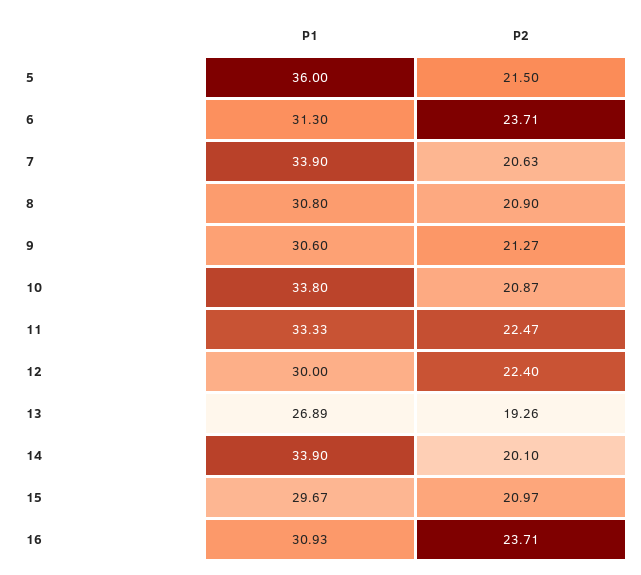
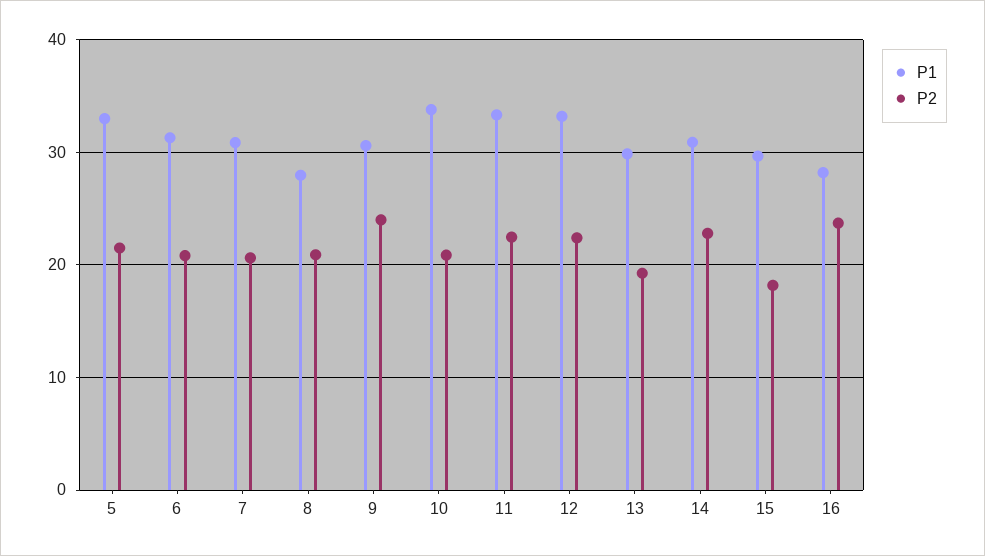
P1, 5: 36 -> 33
P2, 6: 23.71 -> 21
P1, 7: 33.9 -> 31
P1, 8: 30.8 -> 28
P2, 9: 21.27 -> 24
P1, 12: 30 -> 33
P1, 13: 26.89 -> 30
P1, 14: 33.9 -> 31
P2, 14: 20.1 -> 23
P2, 15: 20.97 -> 18
P1, 16: 30.93 -> 28

